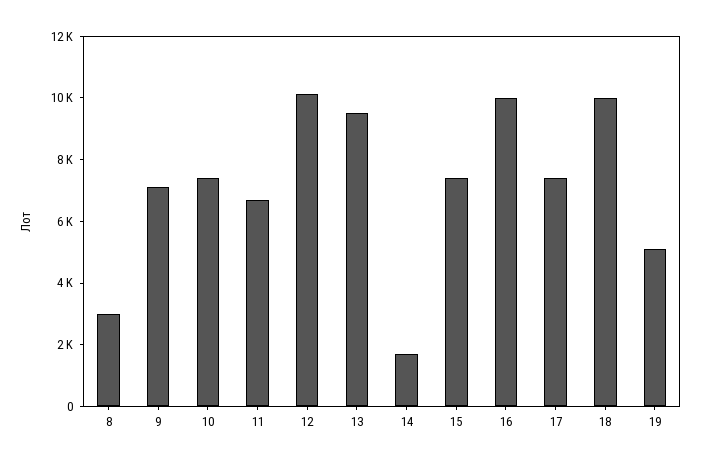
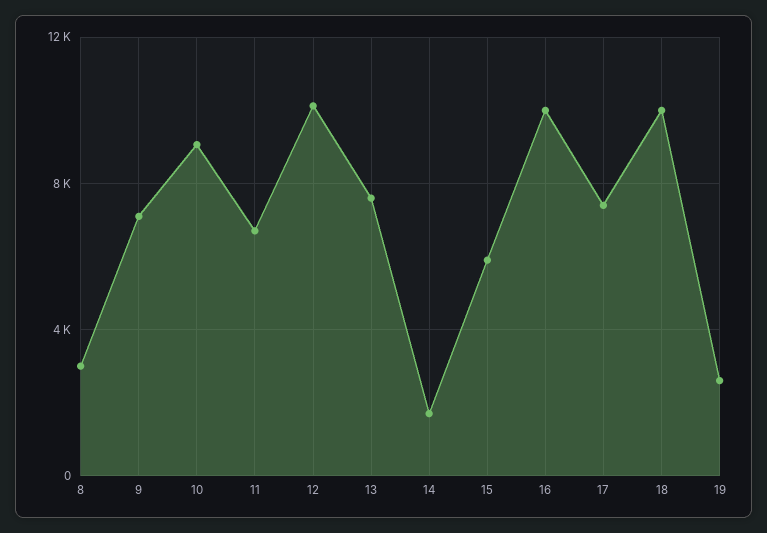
10: 7500 -> 9000
13: 9500 -> 7500
15: 7500 -> 6000
19: 5000 -> 2500

